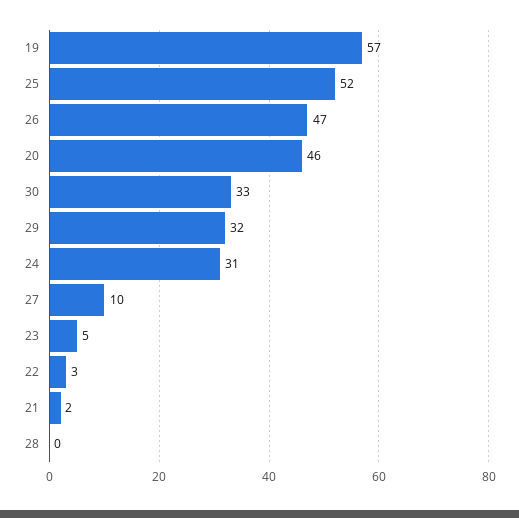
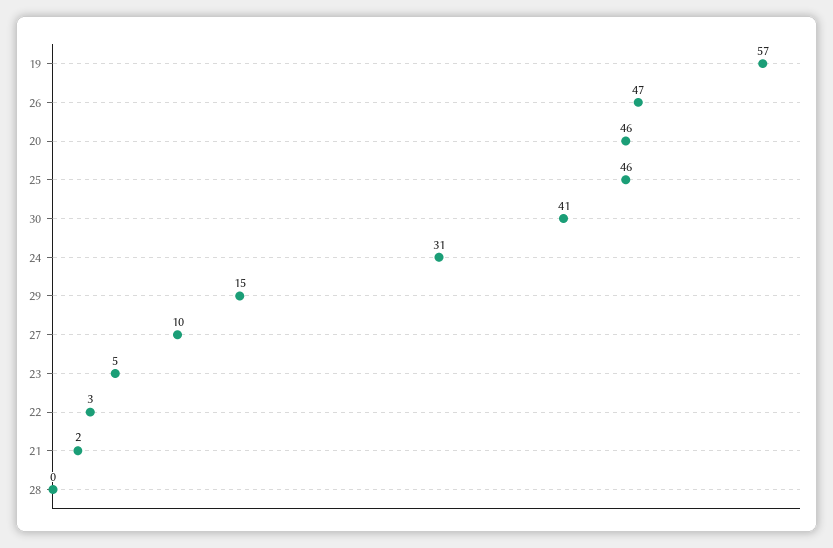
25: 52 -> 46
30: 33 -> 41
29: 32 -> 15

